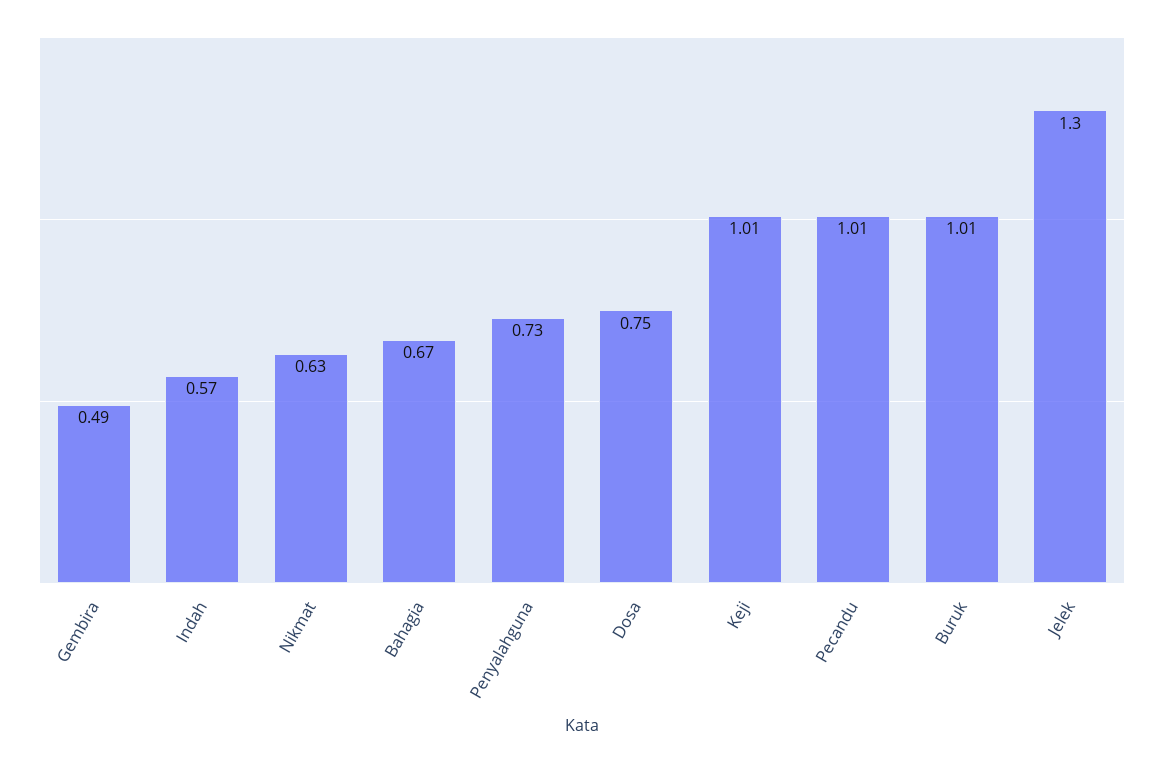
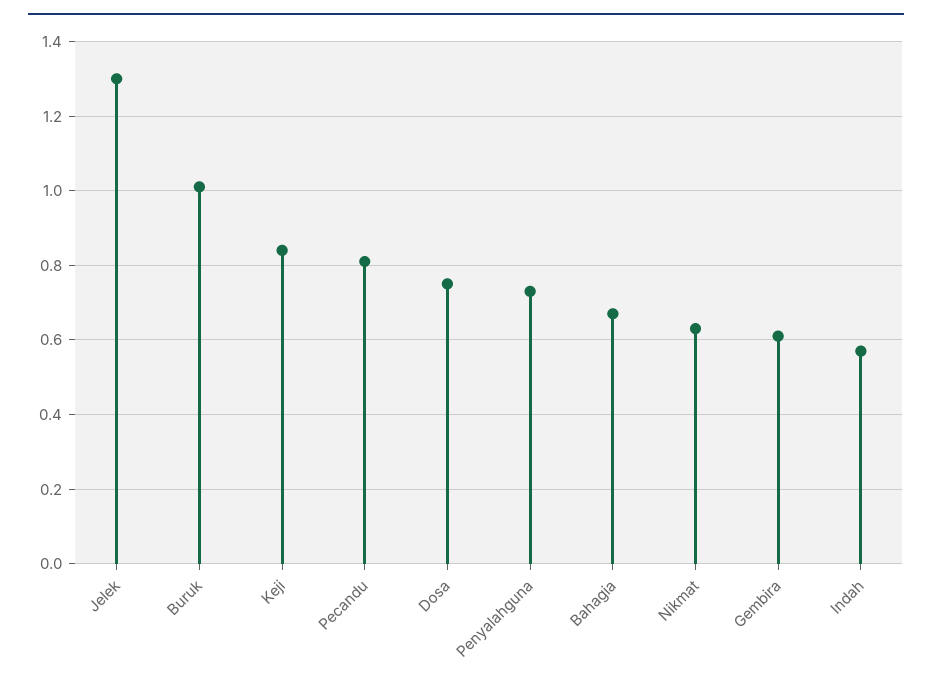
Gembira: 0.49 -> 0.6
Keji: 1.01 -> 0.85
Pecandu: 1.01 -> 0.8

